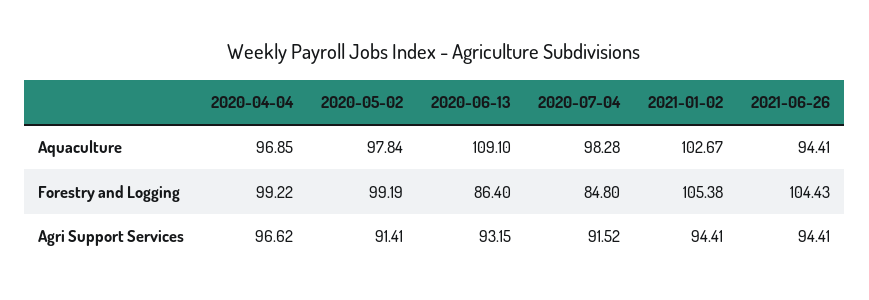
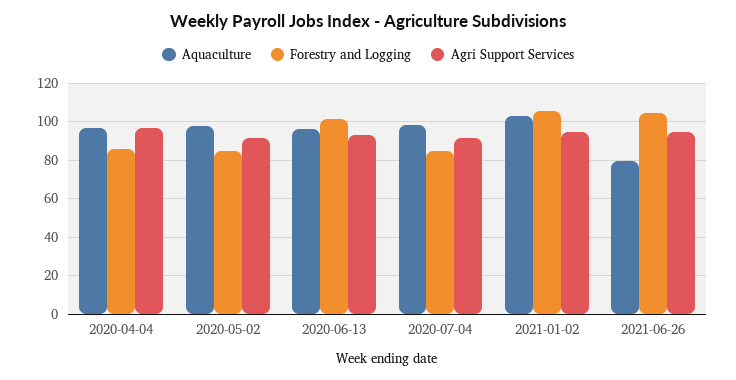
Aquaculture, 2020-06-13: 109.1 -> 95
Aquaculture, 2021-06-26: 94.41 -> 80
Forestry and Logging, 2020-04-04: 99.22 -> 85
Forestry and Logging, 2020-05-02: 99.19 -> 85
Forestry and Logging, 2020-06-13: 86.4 -> 100

